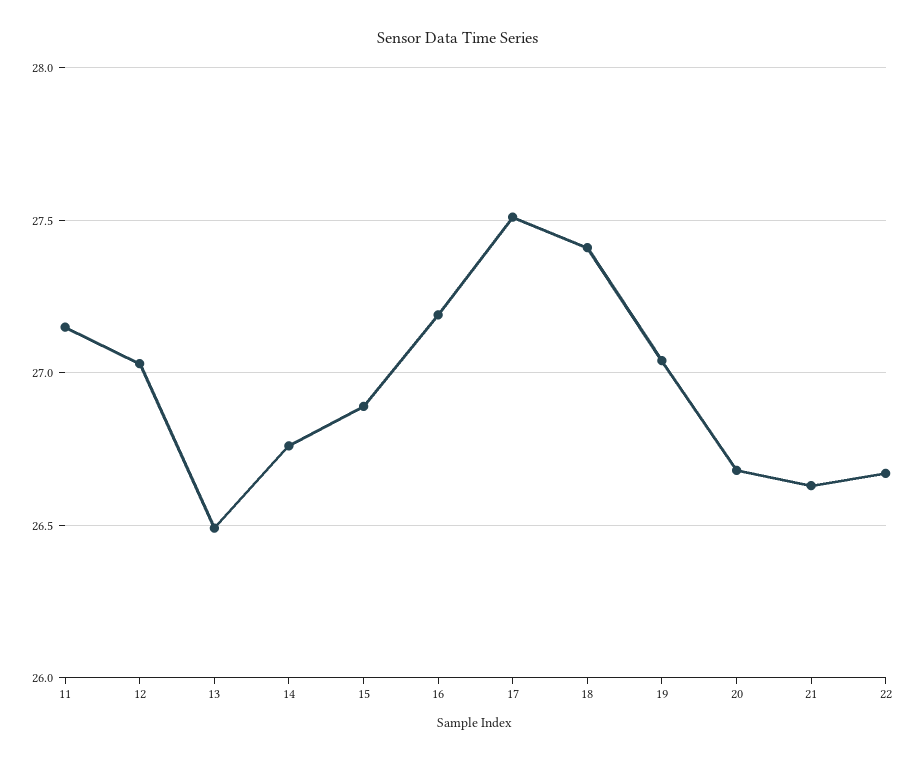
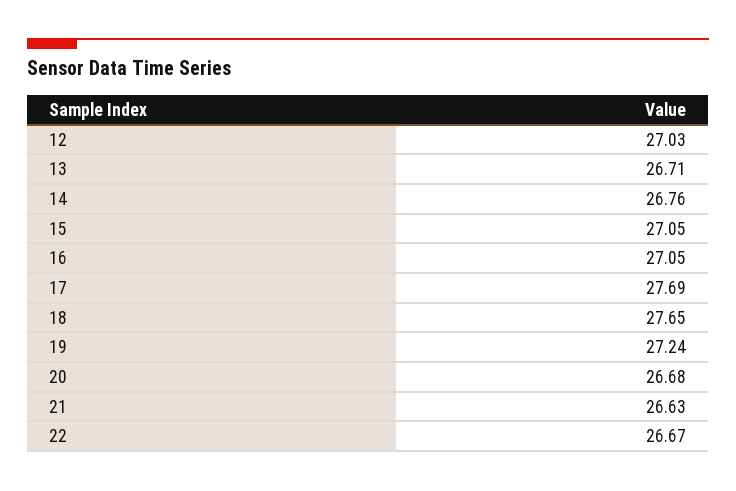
11: 27.15 -> none
13: 26.5 -> 26.71
15: 26.9 -> 27.05
16: 27.2 -> 27.05
17: 27.5 -> 27.69
18: 27.4 -> 27.65
19: 27.05 -> 27.24

